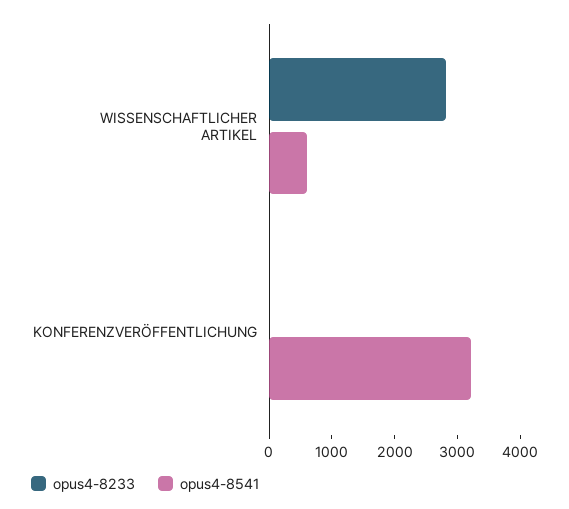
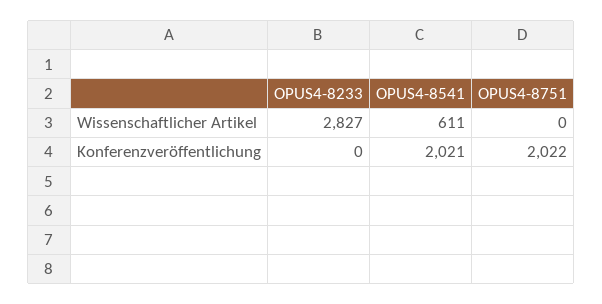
opus4-8541, KONFERENZVERÖFFENTLICHUNG: 3200 -> 2021
OPUS4-8751, WISSENSCHAFTLICHER ARTIKEL: none -> 0
OPUS4-8751, KONFERENZVERÖFFENTLICHUNG: none -> 2022

